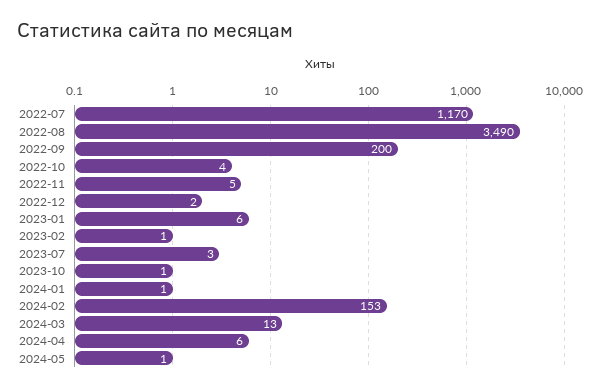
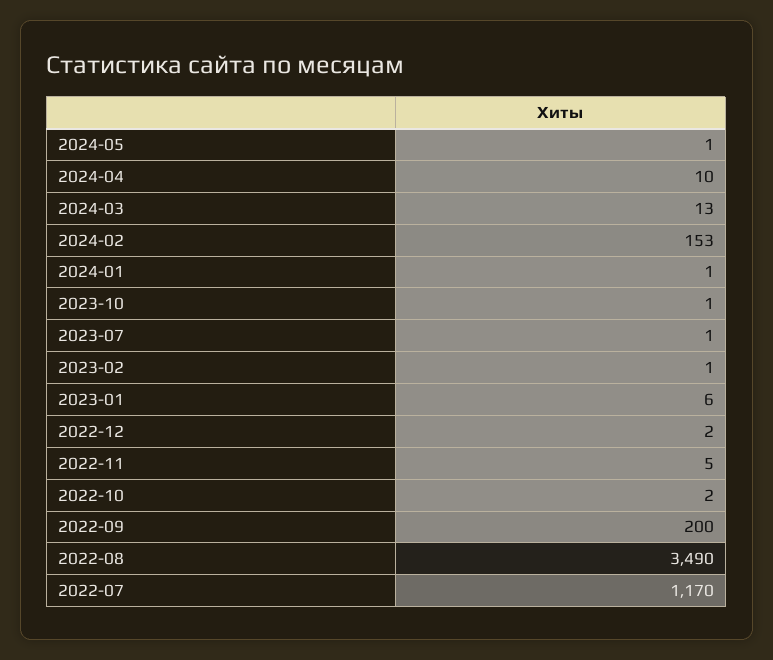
2022-10: 4 -> 2
2023-07: 3 -> 1
2024-04: 6 -> 10

